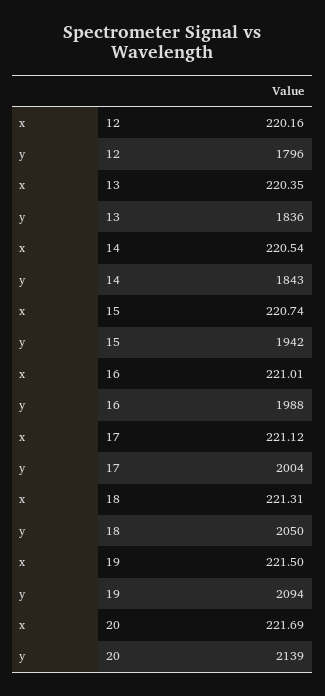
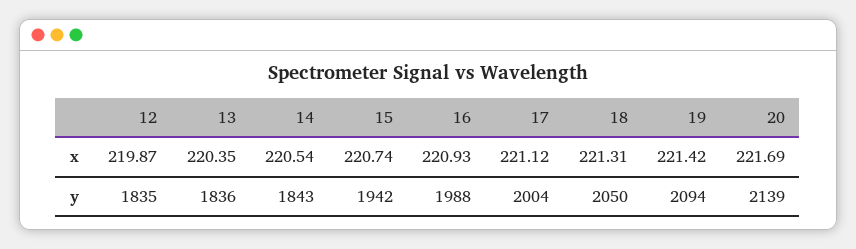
x, 12: 220.16 -> 219.87
y, 12: 1796 -> 1835
x, 16: 221.01 -> 220.93
x, 19: 221.5 -> 221.42

